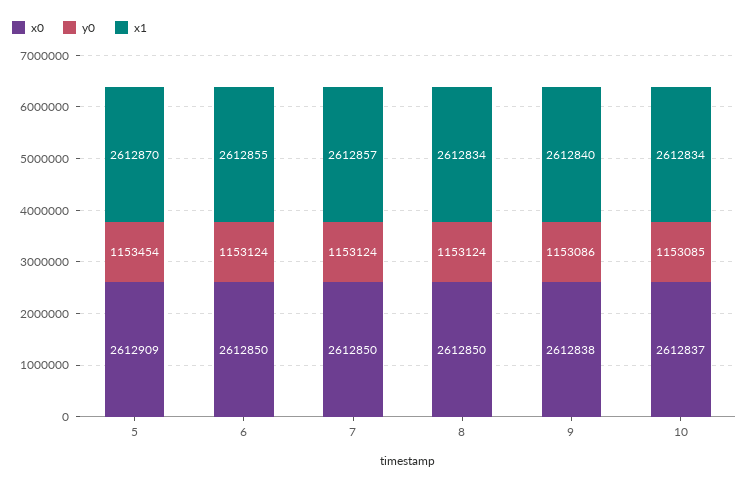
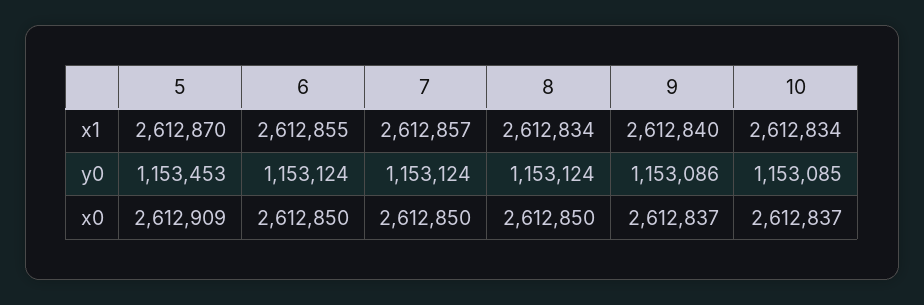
y0, 5: 1153454 -> 1153453
x0, 9: 2612838 -> 2612837

